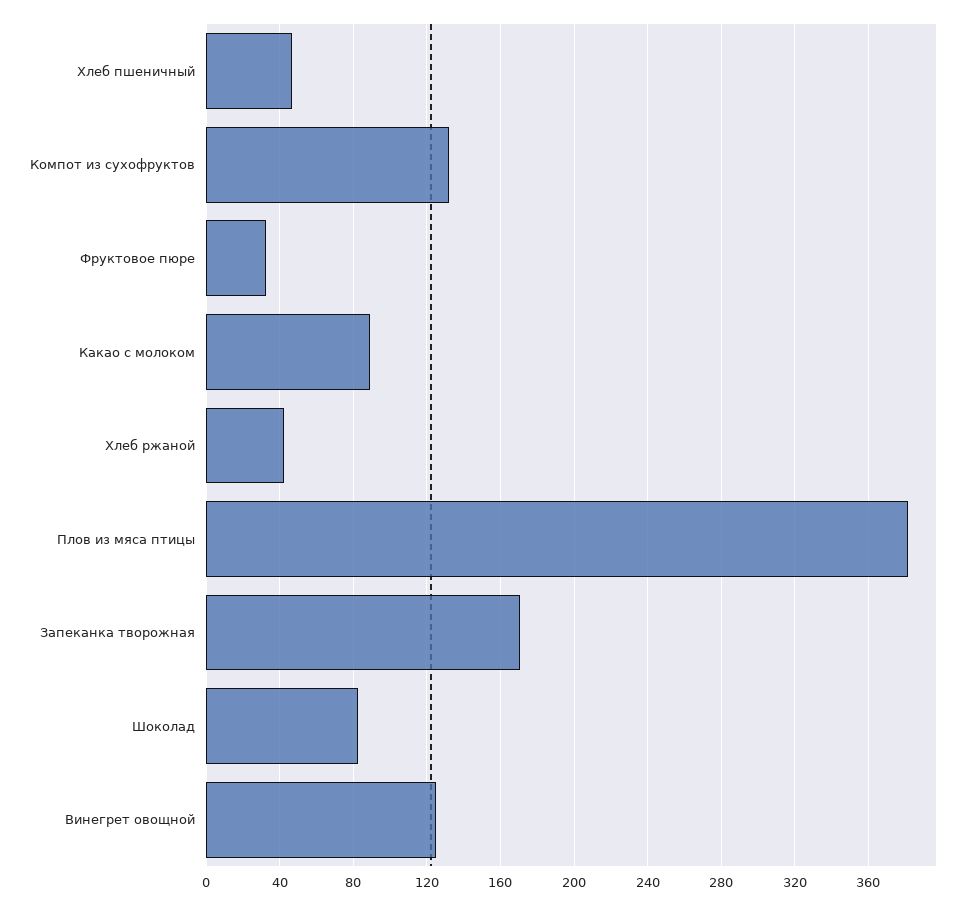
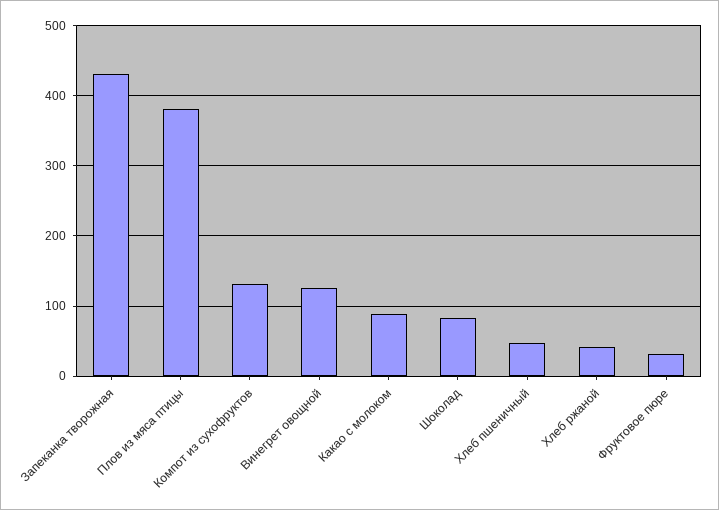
Запеканка творожная: 170 -> 430

